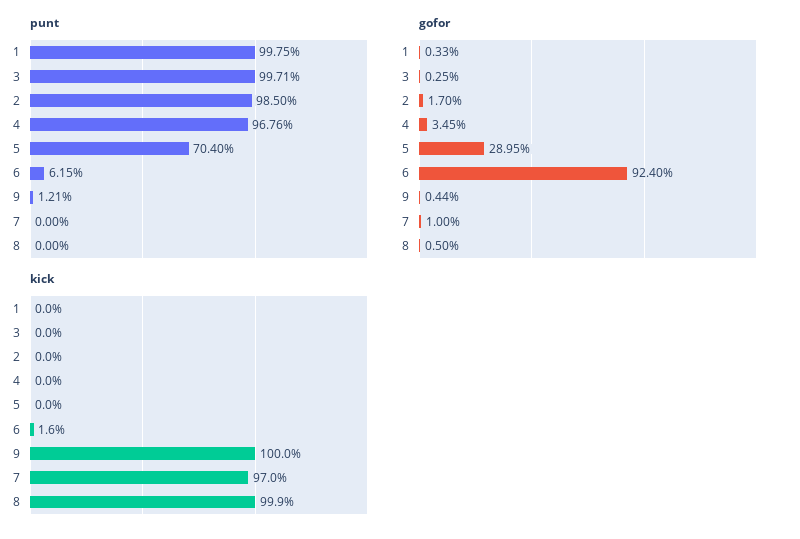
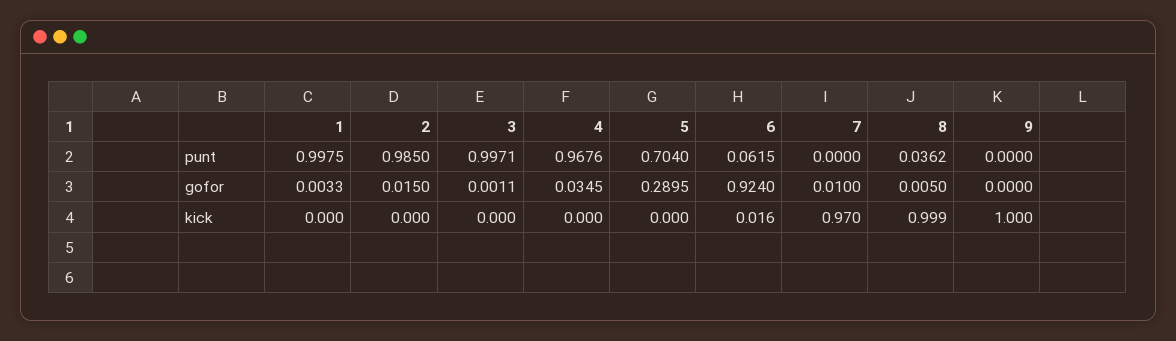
punt, 9: 0.0121 -> 0
punt, 8: 0 -> 0.0362
gofor, 3: 0.0025 -> 0.0011
gofor, 2: 0.017 -> 0.015
gofor, 9: 0.0044 -> 0

